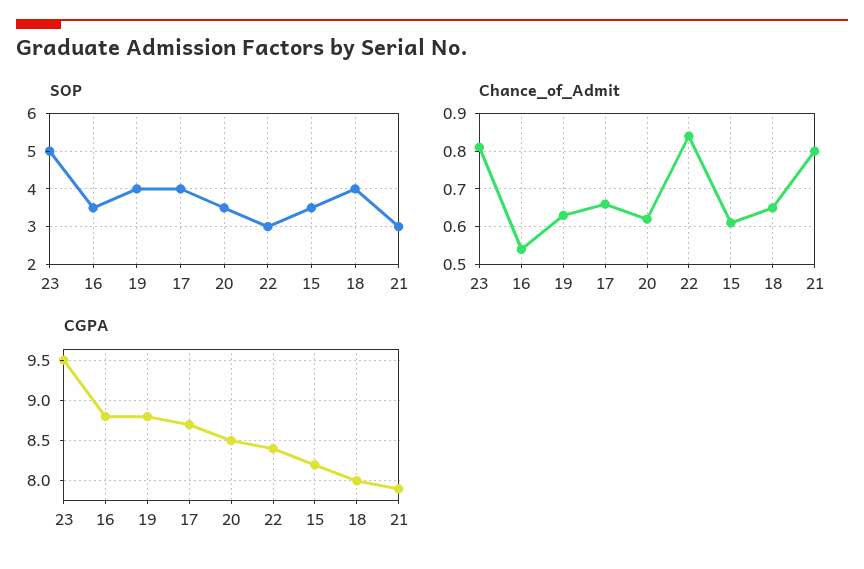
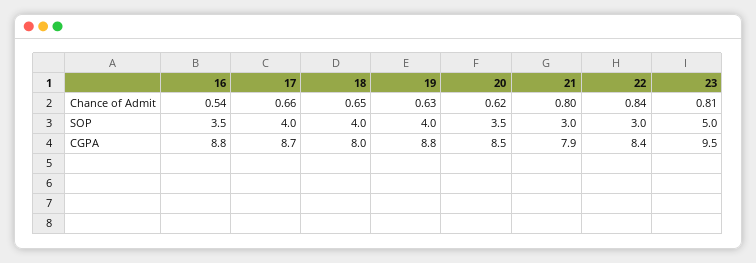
SOP, 15: 3.5 -> none
Chance_of_Admit, 15: 0.6 -> none
CGPA, 15: 8.2 -> none

